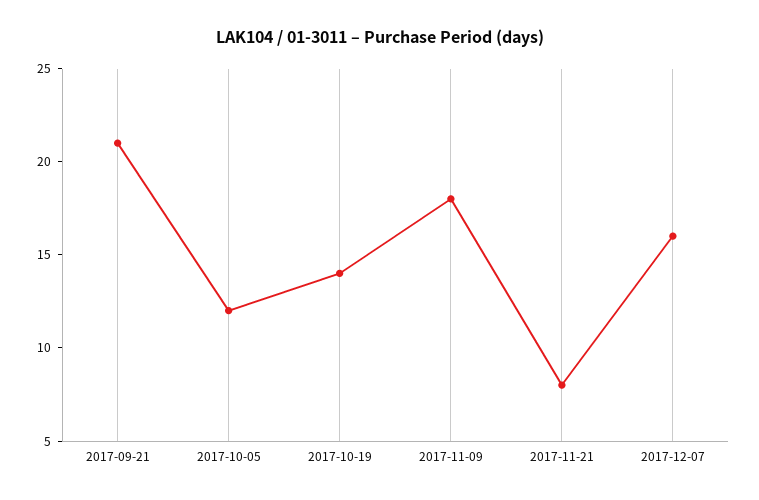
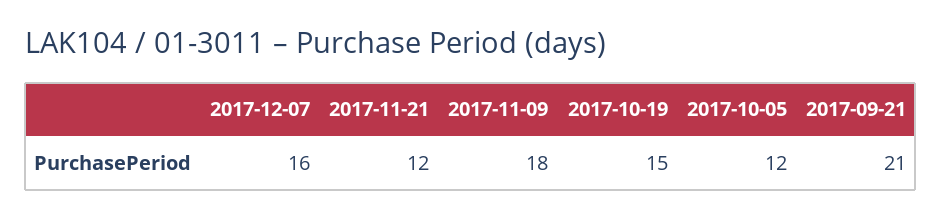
2017-10-19: 14 -> 15
2017-11-21: 8 -> 12

